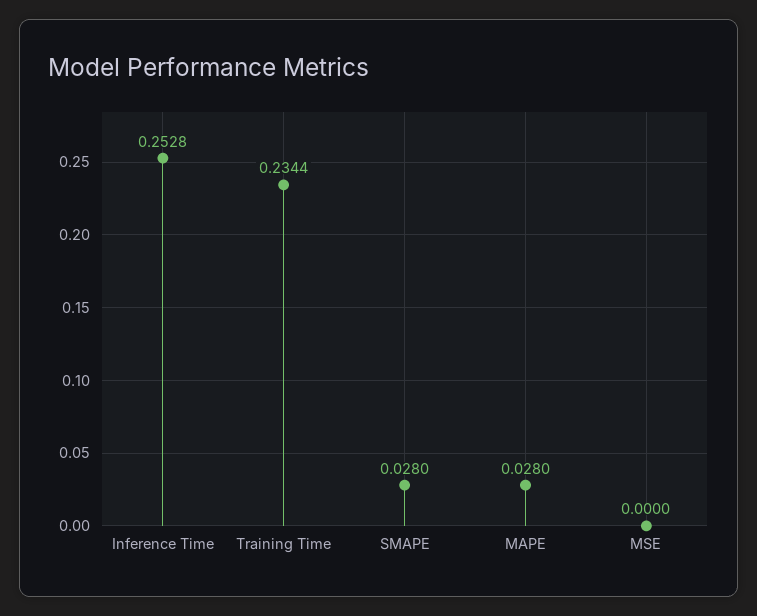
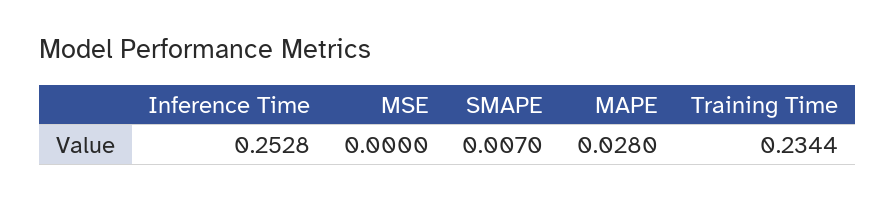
SMAPE: 0.028 -> 0.007

